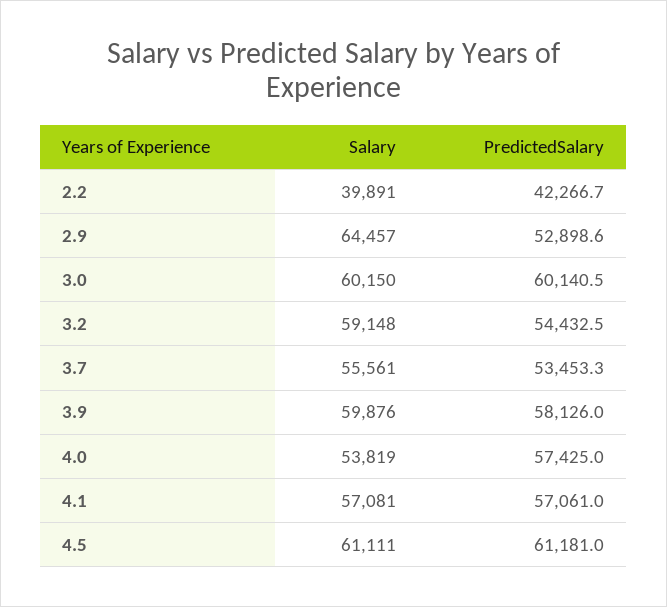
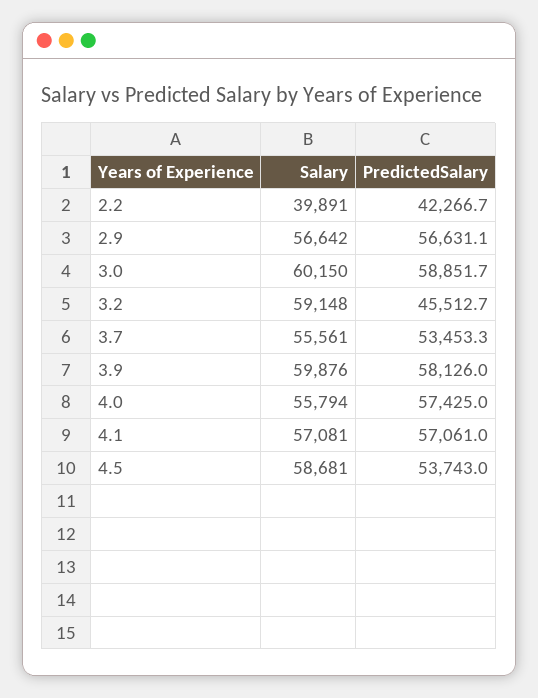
Salary, 2.9: 64457 -> 56642
PredictedSalary, 2.9: 52898.6 -> 56631.1
PredictedSalary, 3.0: 60140.5 -> 58851.7
PredictedSalary, 3.2: 54432.5 -> 45512.7
Salary, 4.0: 53819 -> 55794
Salary, 4.5: 61111 -> 58681
PredictedSalary, 4.5: 61181 -> 53743

